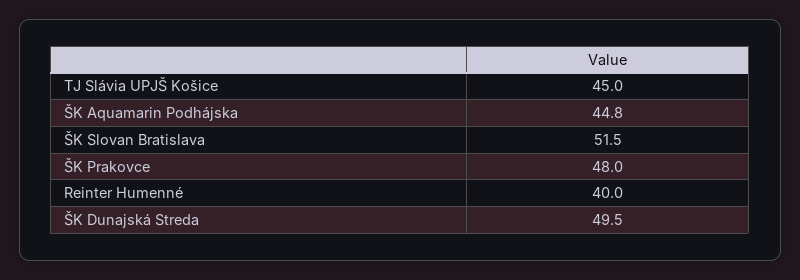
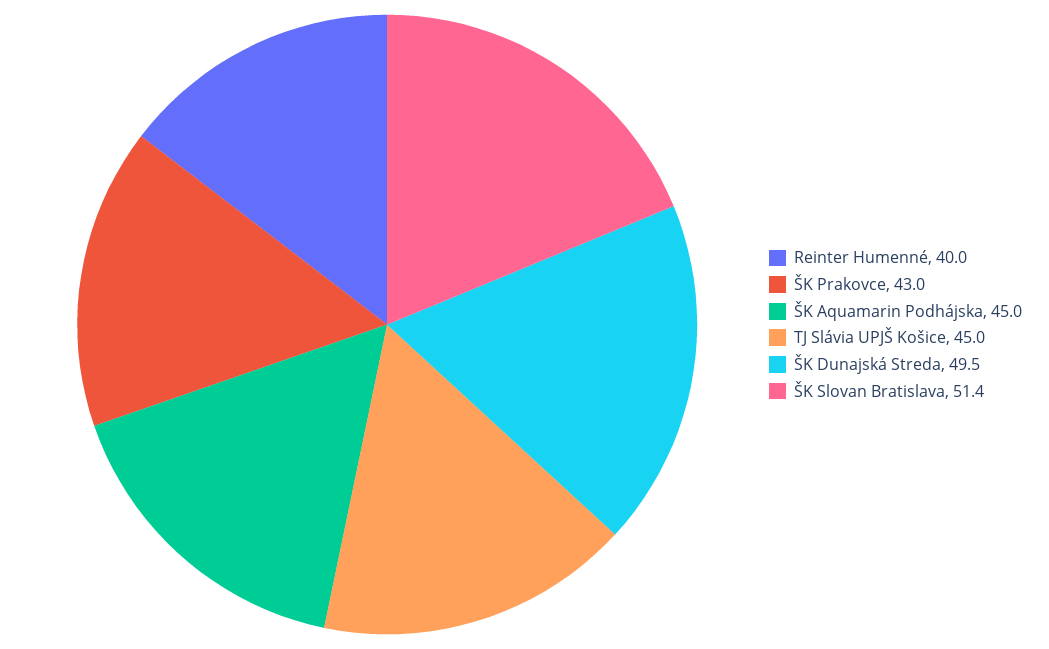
ŠK Aquamarin Podhájska: 44.8 -> 45
ŠK Slovan Bratislava: 51.5 -> 51.4
ŠK Prakovce: 48 -> 43

